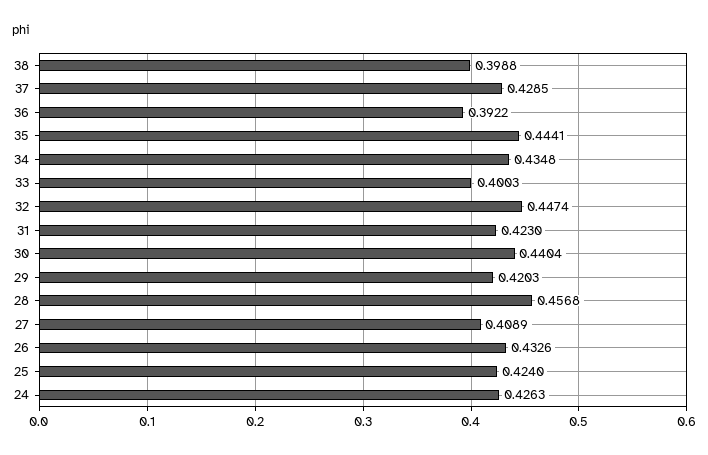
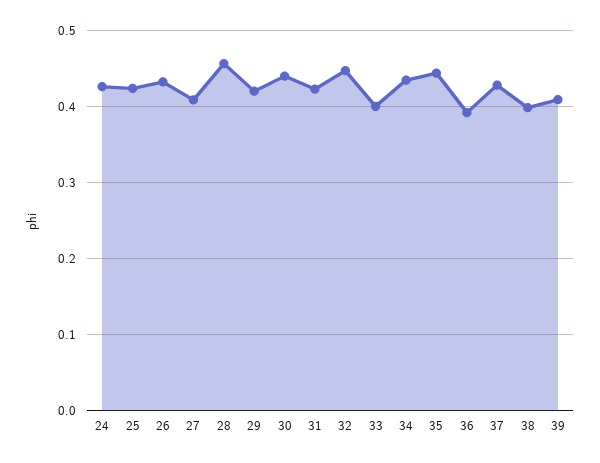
39: none -> 0.41

